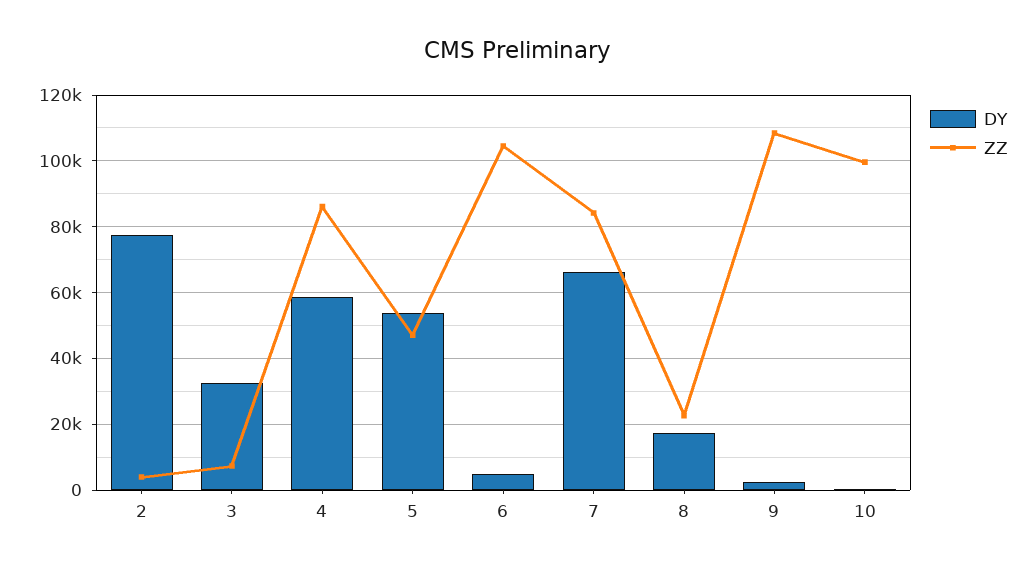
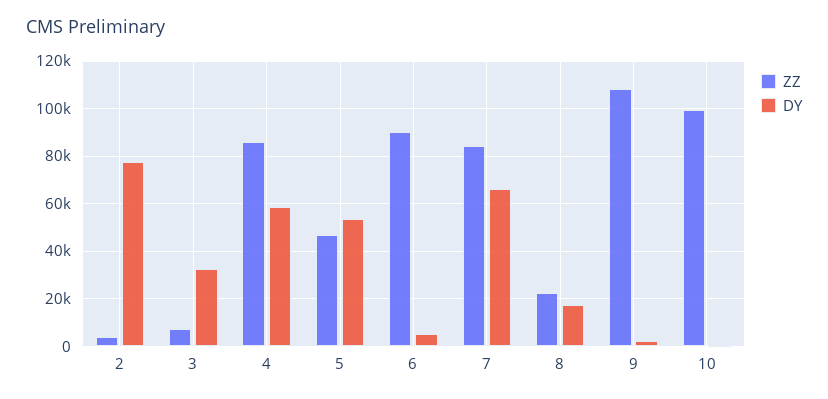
ZZ, 6: 104000 -> 90000

